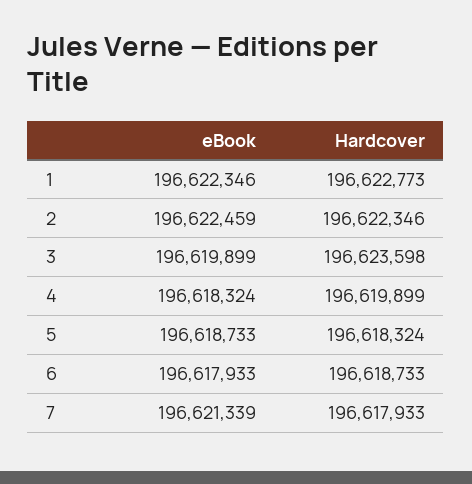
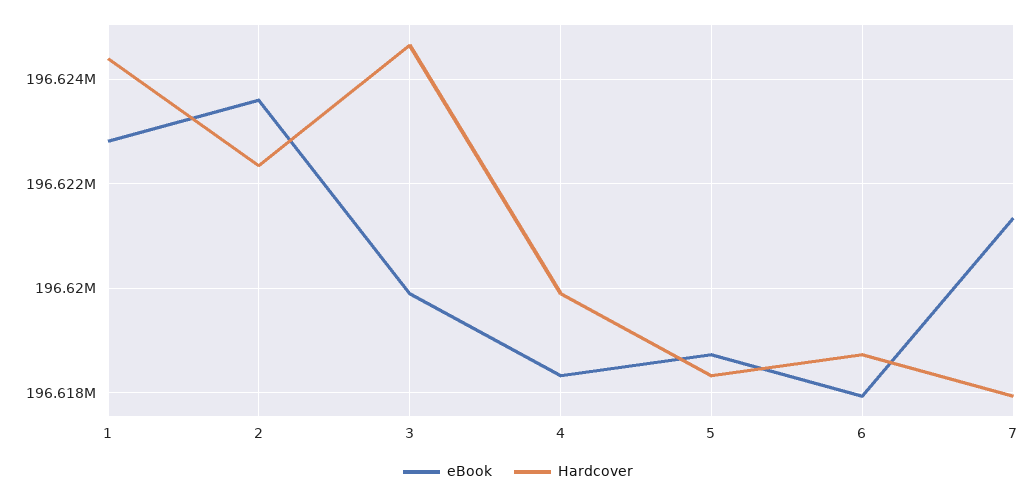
eBook, 1: 196622346 -> 196622800
Hardcover, 1: 196622773 -> 196624400
eBook, 2: 196622459 -> 196623600
Hardcover, 3: 196623598 -> 196624600

